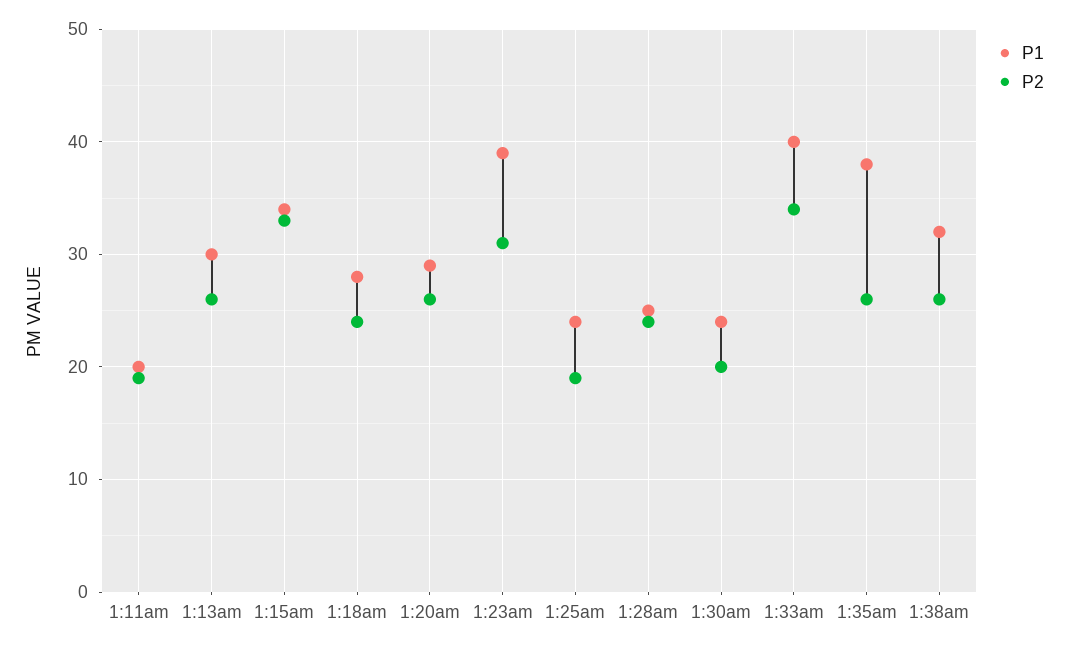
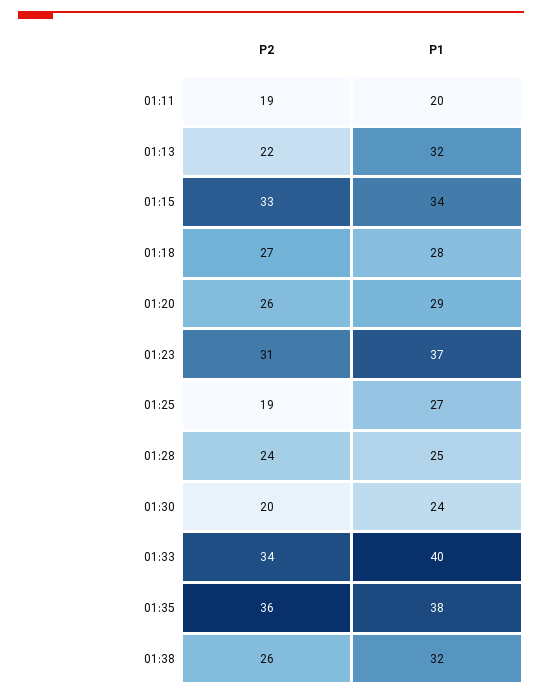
P1, 1:13am: 30 -> 32
P2, 1:13am: 26 -> 22
P2, 1:18am: 24 -> 27
P1, 1:23am: 39 -> 37
P1, 1:25am: 24 -> 27
P2, 1:35am: 26 -> 36

